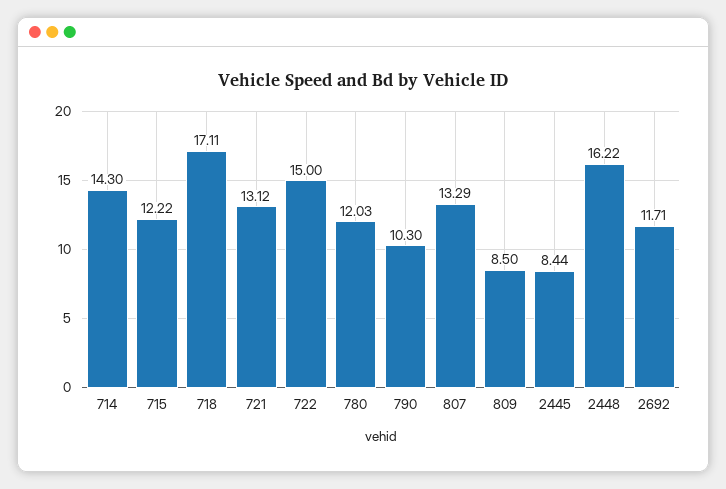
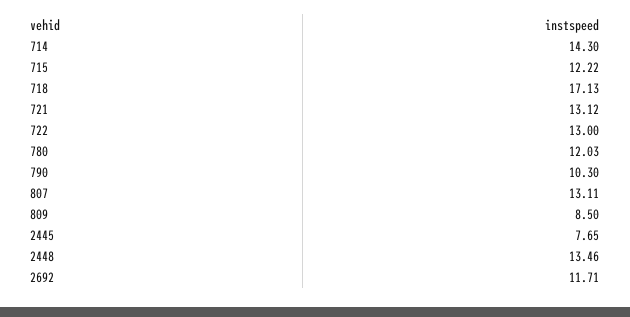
718: 17.11 -> 17.13
722: 15 -> 13
807: 13.29 -> 13.11
2445: 8.44 -> 7.65
2448: 16.22 -> 13.46

